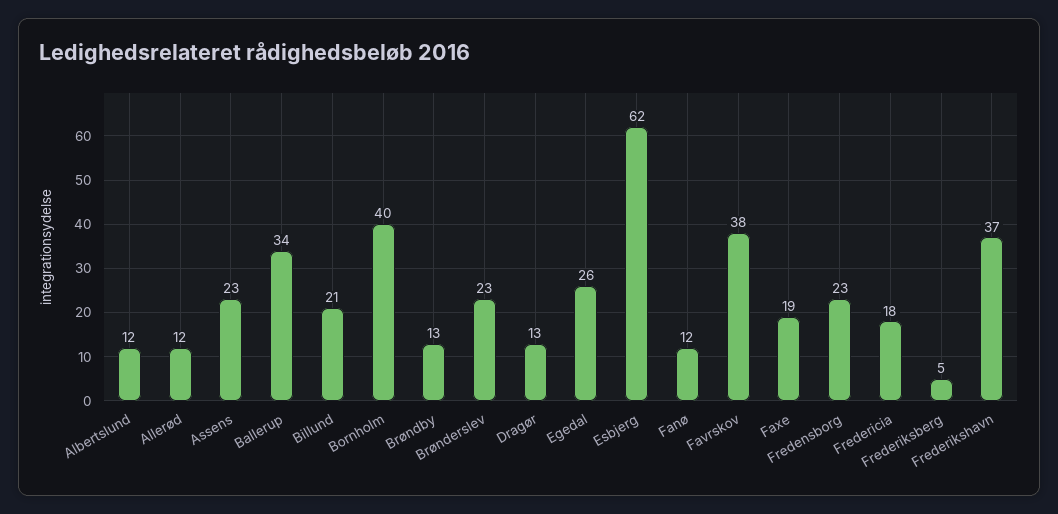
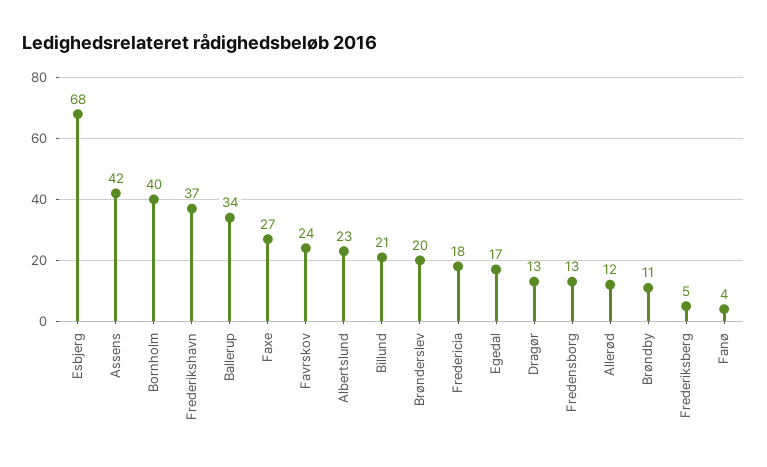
Albertslund: 12 -> 23
Assens: 23 -> 42
Brøndby: 13 -> 11
Brønderslev: 23 -> 20
Egedal: 26 -> 17
Esbjerg: 62 -> 68
Fanø: 12 -> 4
Favrskov: 38 -> 24
Faxe: 19 -> 27
Fredensborg: 23 -> 13

